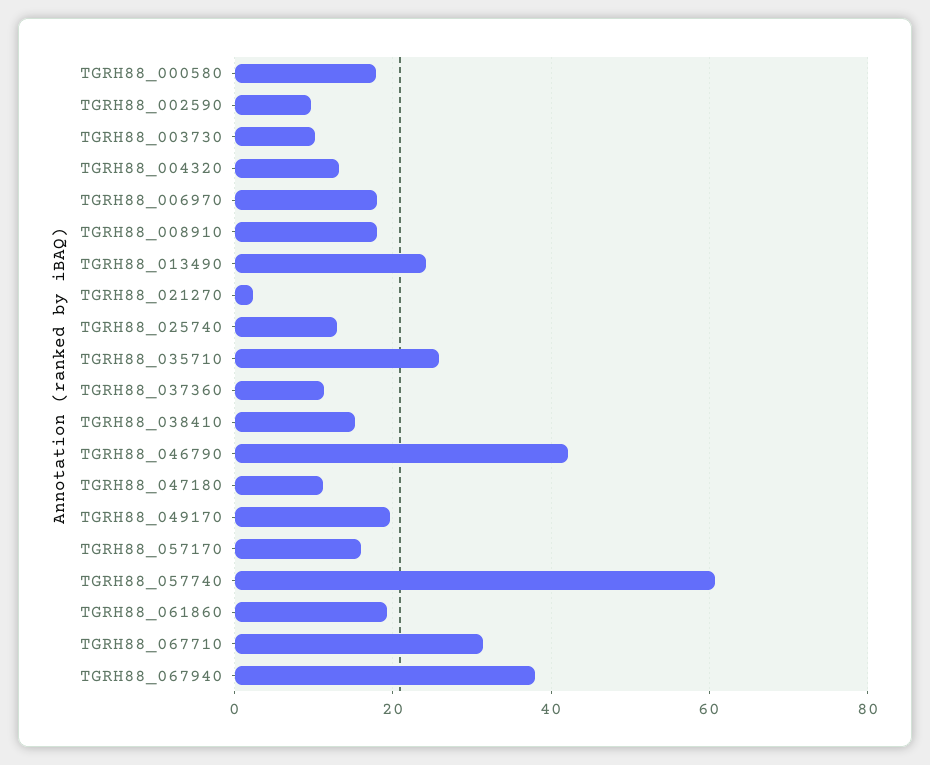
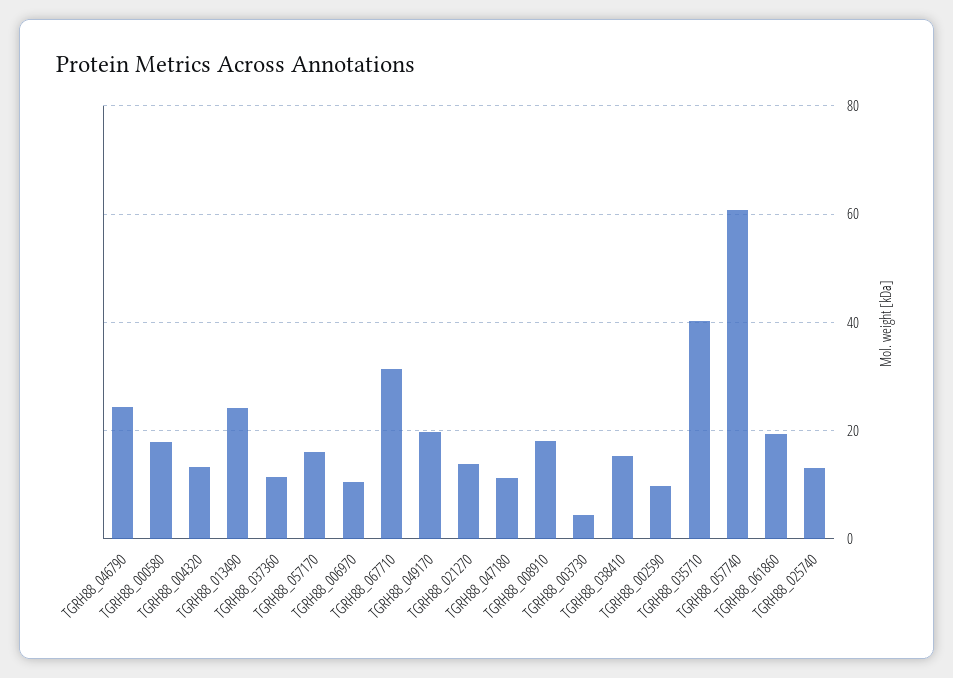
TGRH88_003730: 10 -> 4
TGRH88_006970: 18 -> 10
TGRH88_021270: 2 -> 14
TGRH88_035710: 26 -> 40
TGRH88_046790: 42 -> 24
TGRH88_067940: 38 -> none

